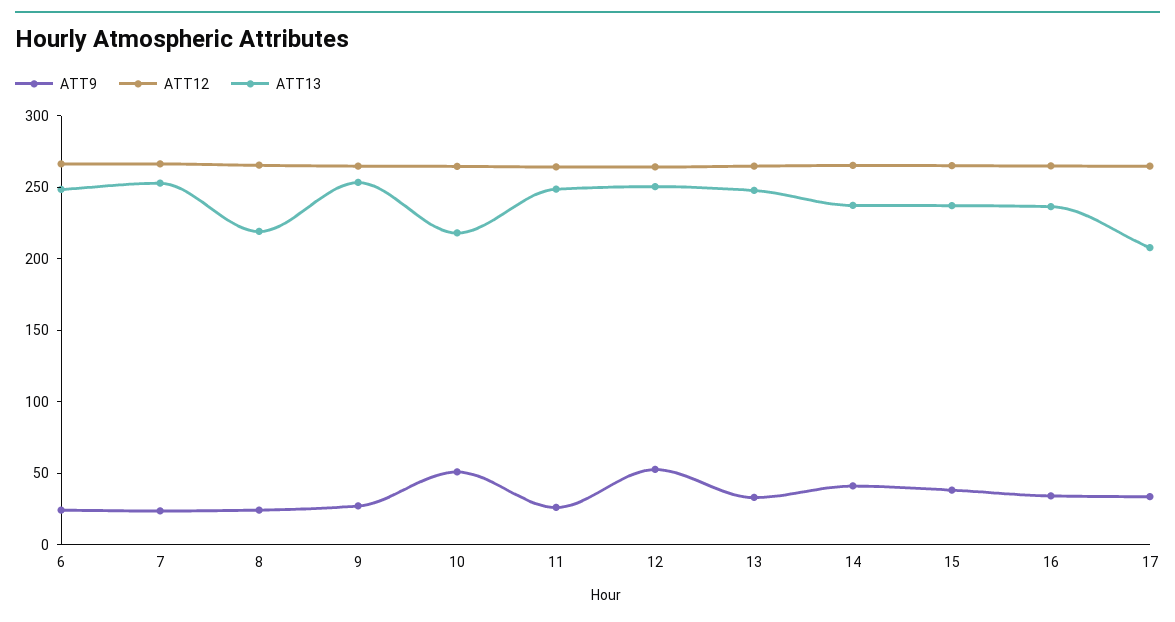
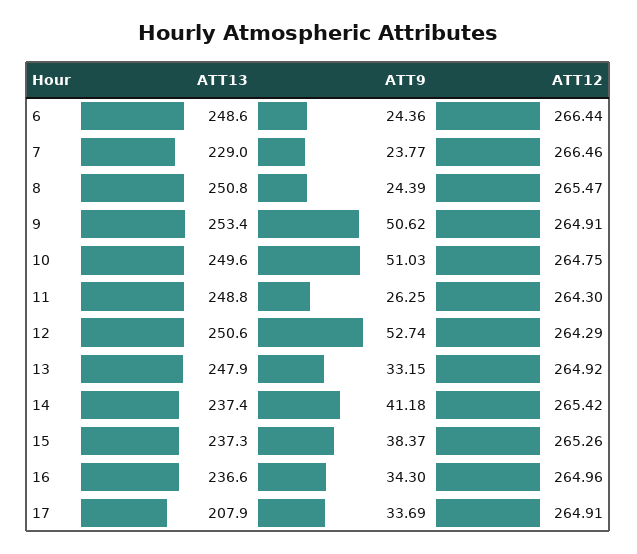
ATT13, 7: 250 -> 229
ATT13, 8: 220 -> 250.8
ATT9, 9: 30 -> 50.62
ATT13, 10: 220 -> 249.6

